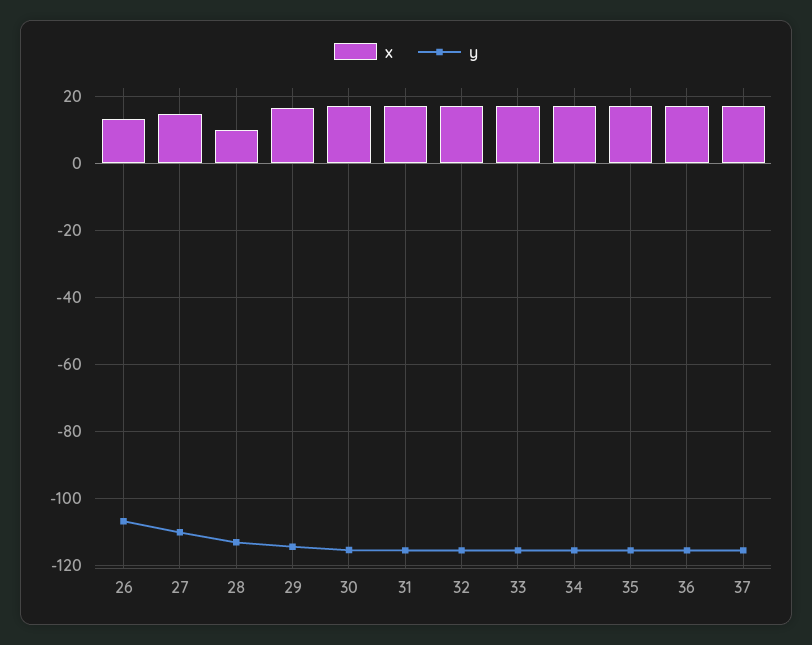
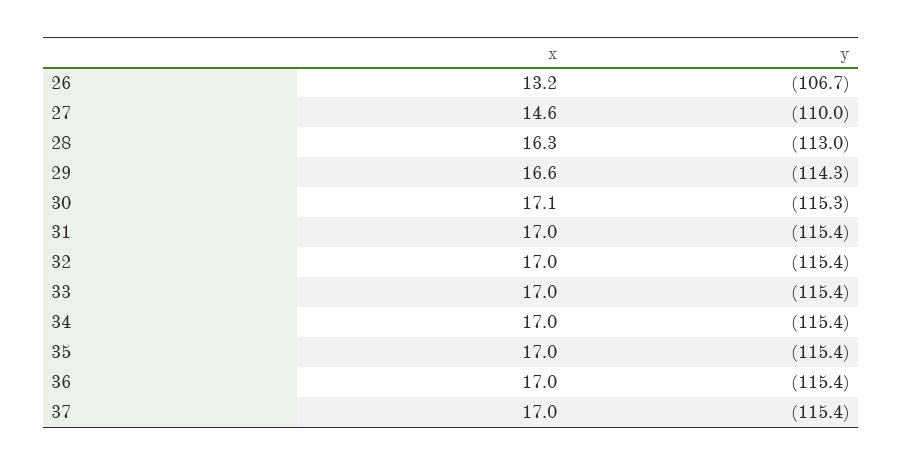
x, 28: 10 -> 16.3

